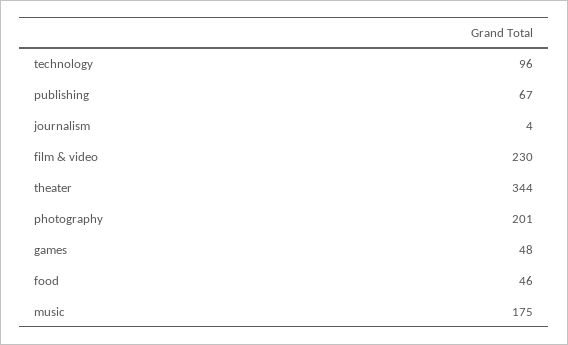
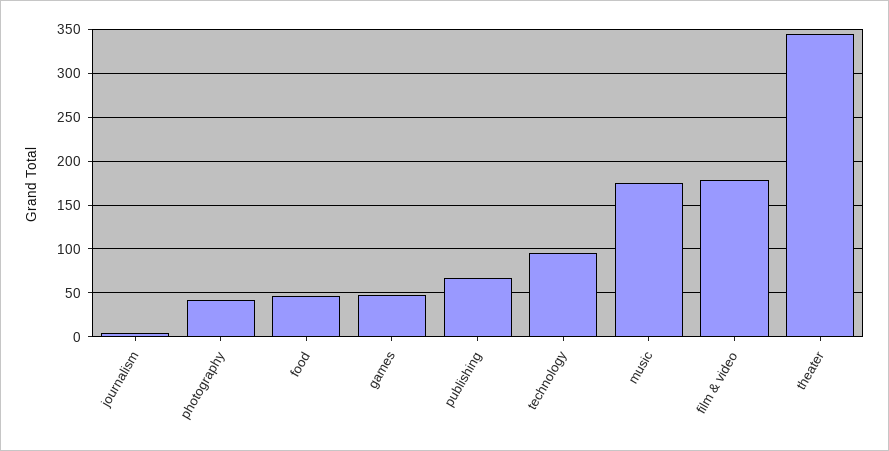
film & video: 230 -> 180
photography: 201 -> 40

